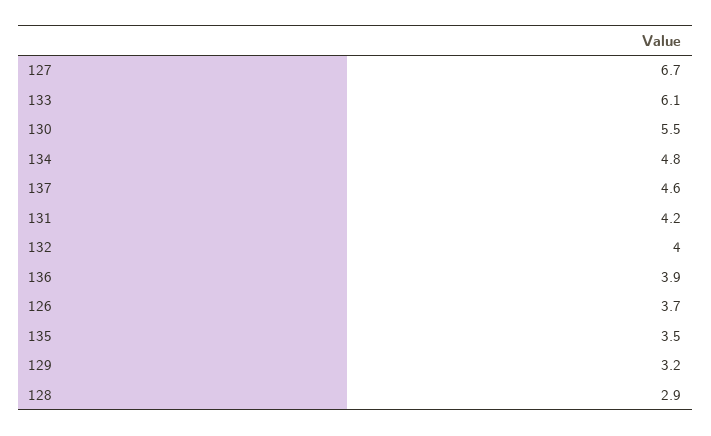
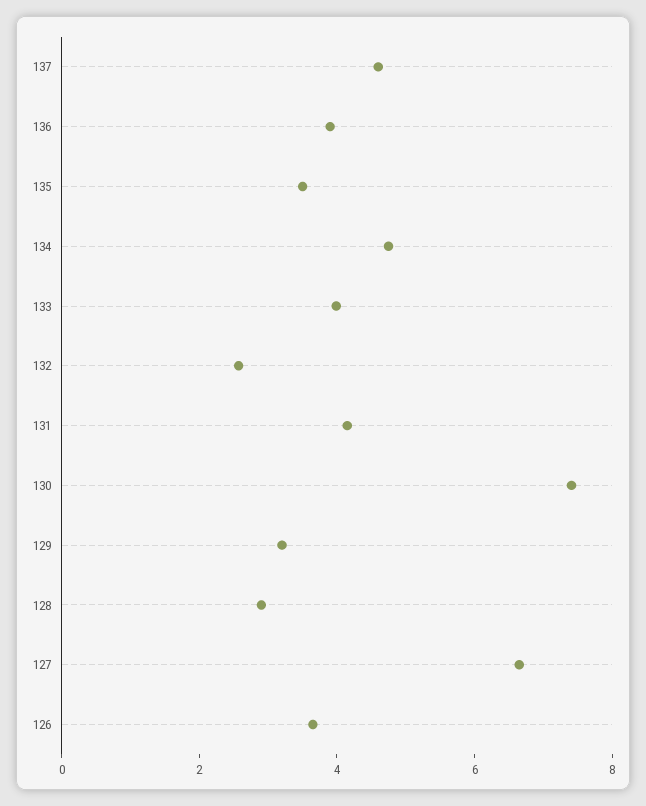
133: 6.1 -> 4
130: 5.5 -> 7.5
132: 4 -> 2.5

